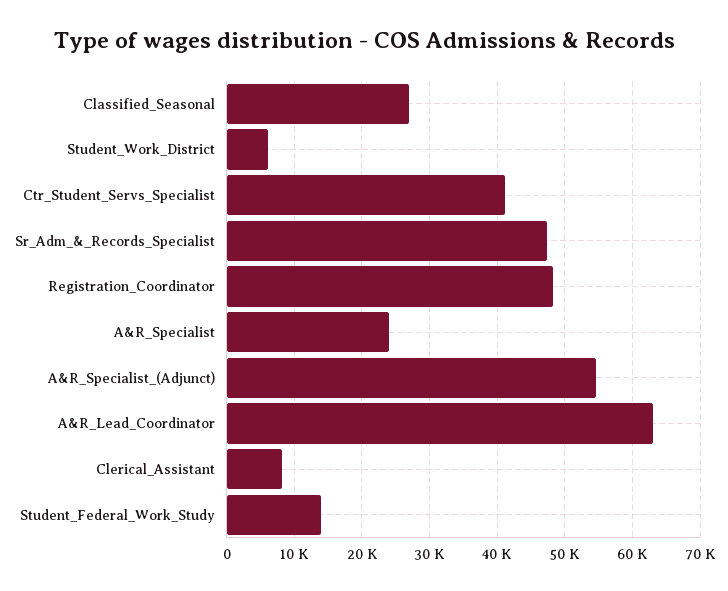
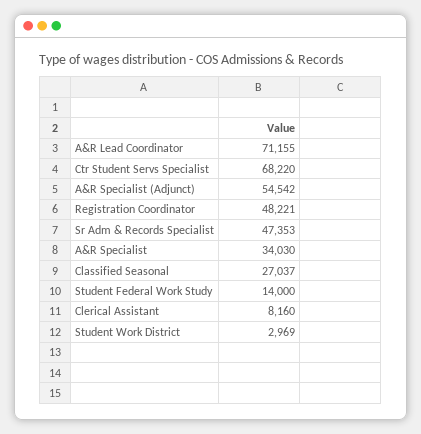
Student_Work_District: 6000 -> 2969
Ctr_Student_Servs_Specialist: 41000 -> 68220
A&R_Specialist: 24000 -> 34030
A&R_Lead_Coordinator: 63000 -> 71155

